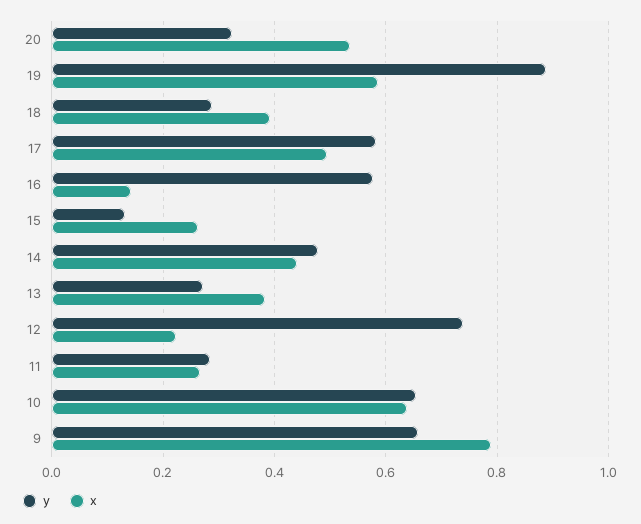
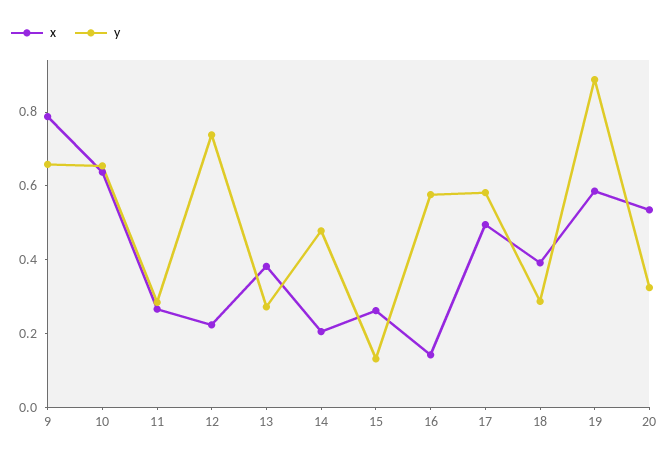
x, 14: 0.44 -> 0.2

